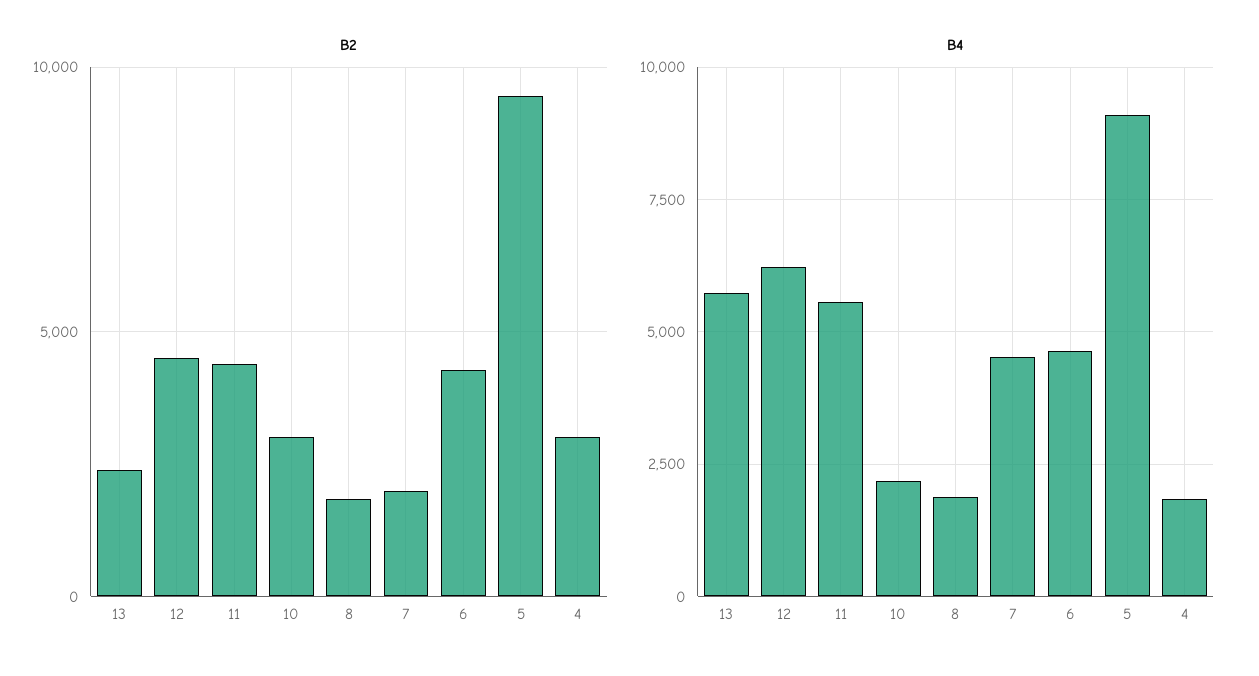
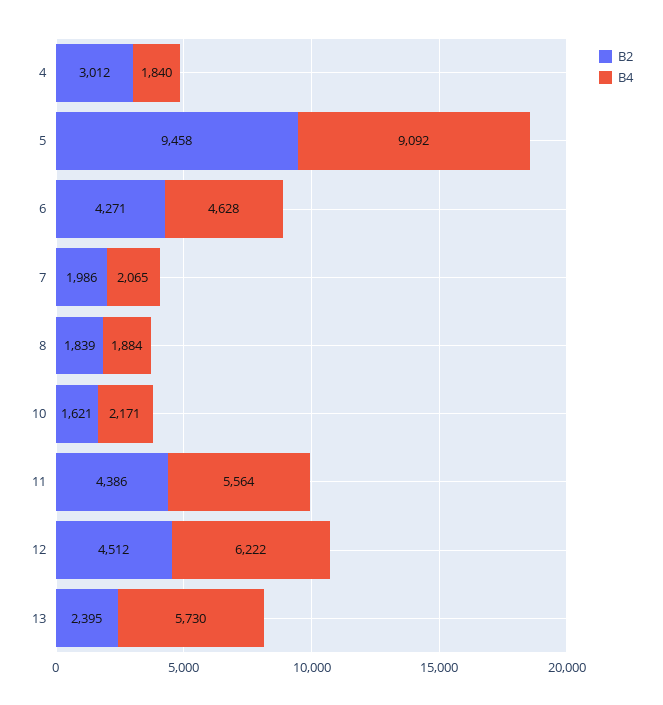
B2, 10: 3000 -> 1621
B4, 7: 4500 -> 2065

